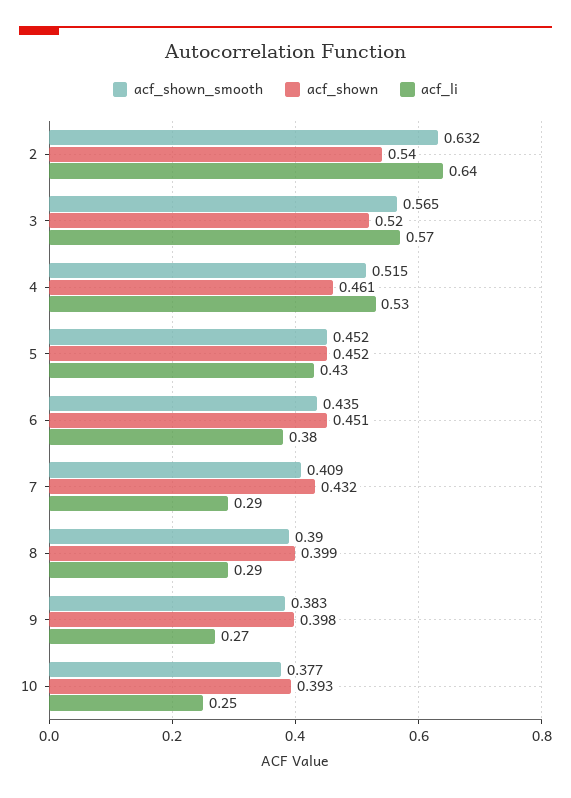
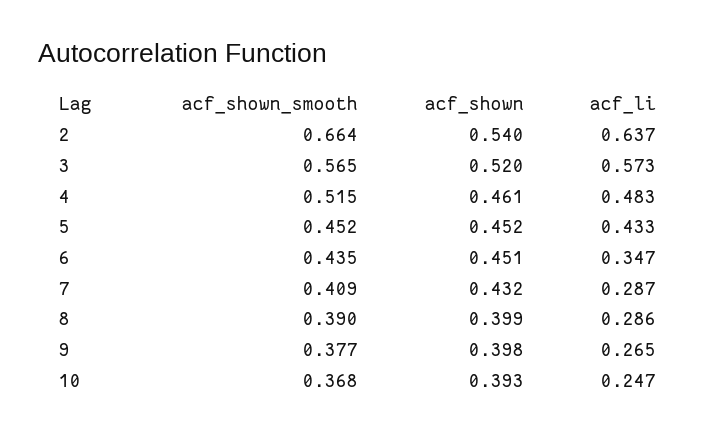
acf_shown_smooth, 2: 0.632 -> 0.664
acf_li, 4: 0.53 -> 0.483
acf_li, 6: 0.38 -> 0.347
acf_shown_smooth, 9: 0.383 -> 0.377
acf_shown_smooth, 10: 0.377 -> 0.368

